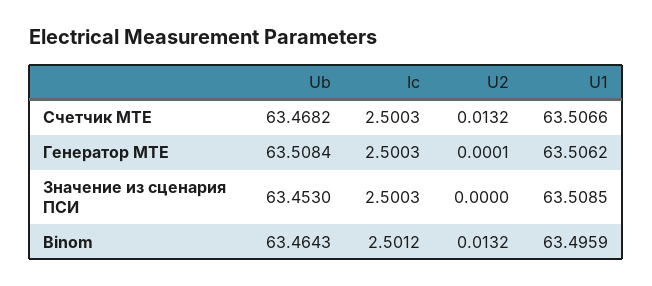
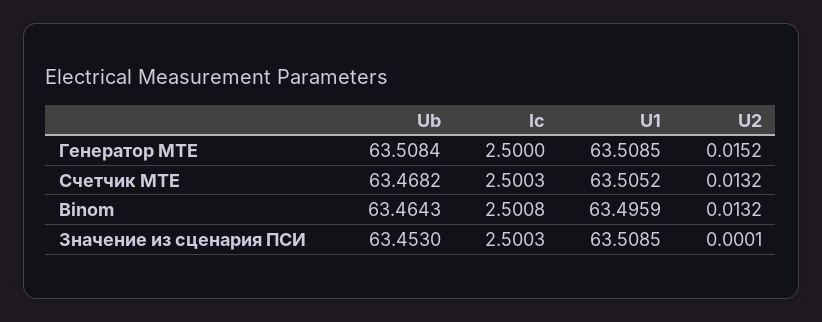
U1, Счетчик MTE: 63.5066 -> 63.5052
Ic, Генератор MTE: 2.5003 -> 2.5
U2, Генератор MTE: 0.0001 -> 0.0152
U1, Генератор MTE: 63.5062 -> 63.5085
U2, Значение из сценария ПСИ: 0 -> 0.0001
Ic, Binom: 2.5012 -> 2.5008

